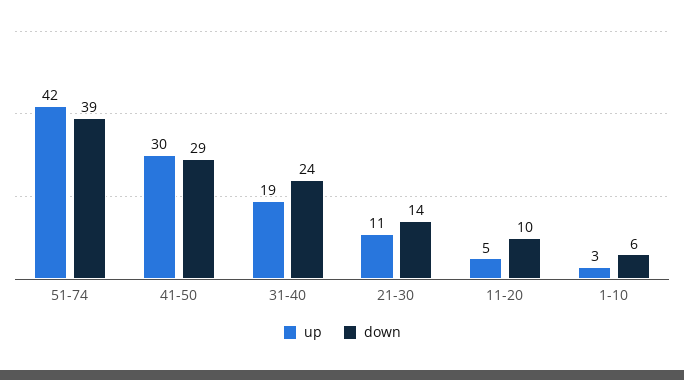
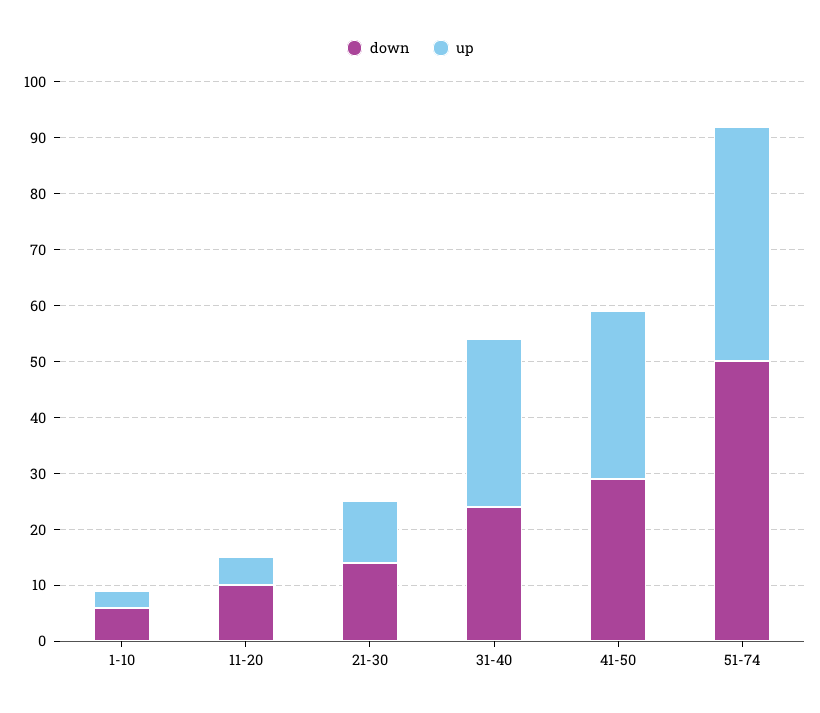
down, 51-74: 39 -> 50
up, 31-40: 19 -> 30

